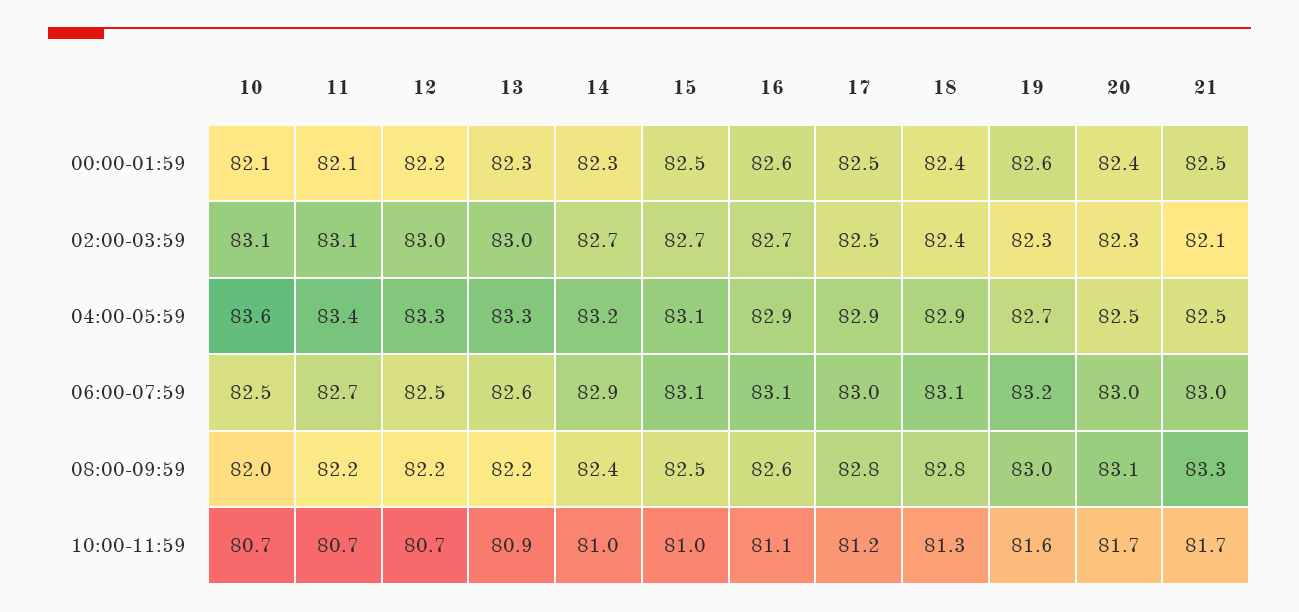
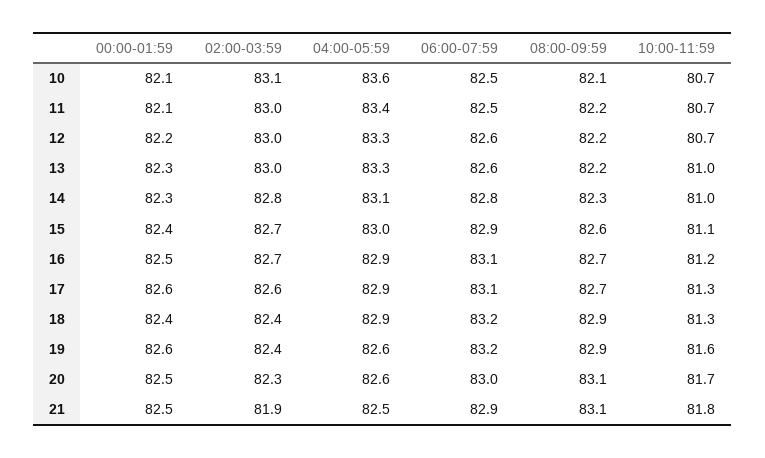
15, 00:00-01:59: 82.5 -> 82.4
16, 00:00-01:59: 82.6 -> 82.5
17, 00:00-01:59: 82.5 -> 82.6
20, 00:00-01:59: 82.4 -> 82.5
11, 02:00-03:59: 83.1 -> 83
14, 02:00-03:59: 82.7 -> 82.8
17, 02:00-03:59: 82.5 -> 82.6
19, 02:00-03:59: 82.3 -> 82.4
21, 02:00-03:59: 82.1 -> 81.9
14, 04:00-05:59: 83.2 -> 83.1
15, 04:00-05:59: 83.1 -> 83
19, 04:00-05:59: 82.7 -> 82.6
20, 04:00-05:59: 82.5 -> 82.6
11, 06:00-07:59: 82.7 -> 82.5
12, 06:00-07:59: 82.5 -> 82.6
14, 06:00-07:59: 82.9 -> 82.8
15, 06:00-07:59: 83.1 -> 82.9
17, 06:00-07:59: 83 -> 83.1
18, 06:00-07:59: 83.1 -> 83.2
21, 06:00-07:59: 83 -> 82.9
10, 08:00-09:59: 82 -> 82.1
14, 08:00-09:59: 82.4 -> 82.3
15, 08:00-09:59: 82.5 -> 82.6
16, 08:00-09:59: 82.6 -> 82.7
17, 08:00-09:59: 82.8 -> 82.7
18, 08:00-09:59: 82.8 -> 82.9
19, 08:00-09:59: 83 -> 82.9
21, 08:00-09:59: 83.3 -> 83.1
13, 10:00-11:59: 80.9 -> 81
15, 10:00-11:59: 81 -> 81.1
16, 10:00-11:59: 81.1 -> 81.2
17, 10:00-11:59: 81.2 -> 81.3
21, 10:00-11:59: 81.7 -> 81.8

